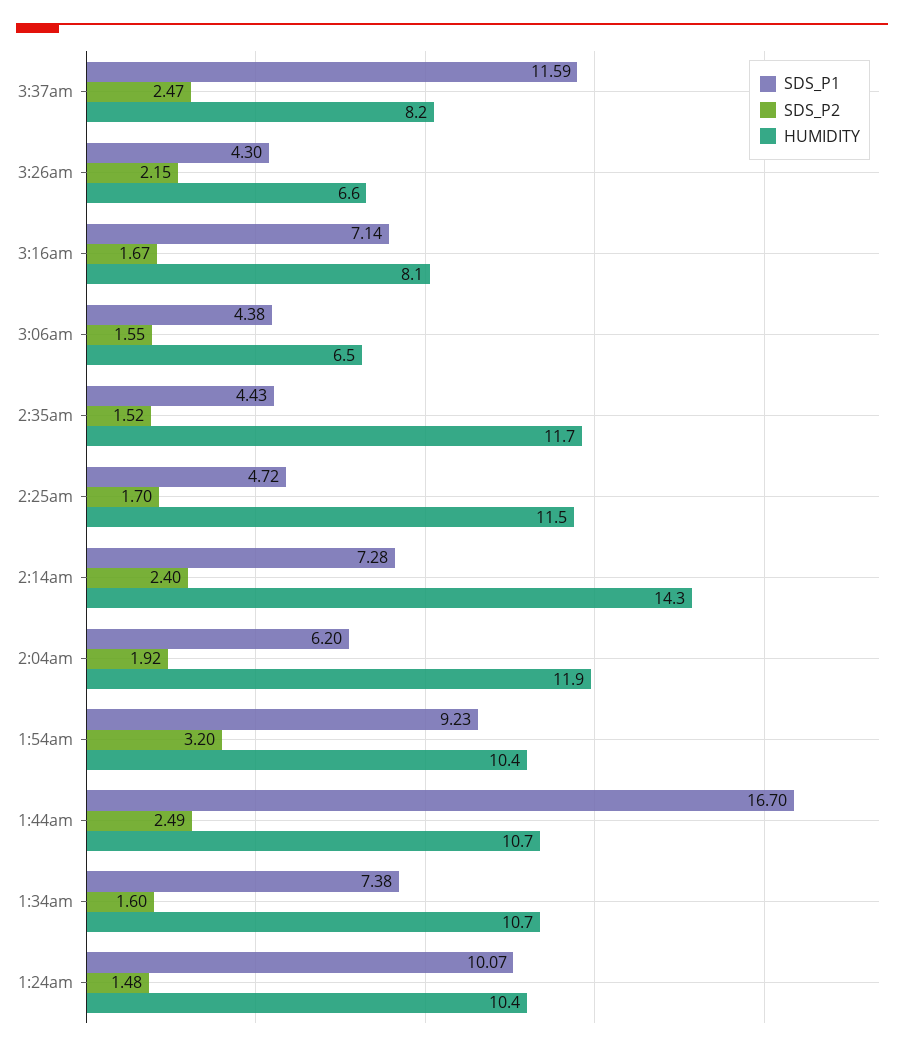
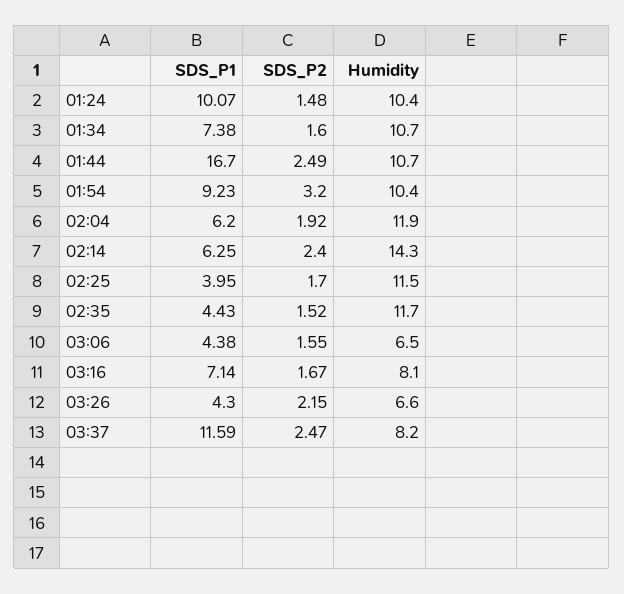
SDS_P1, 2:25am: 4.72 -> 3.95
SDS_P1, 2:14am: 7.28 -> 6.25

